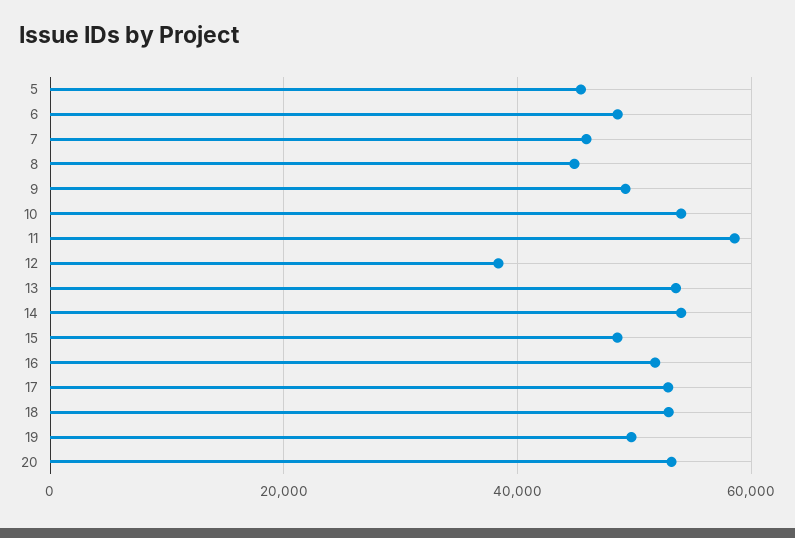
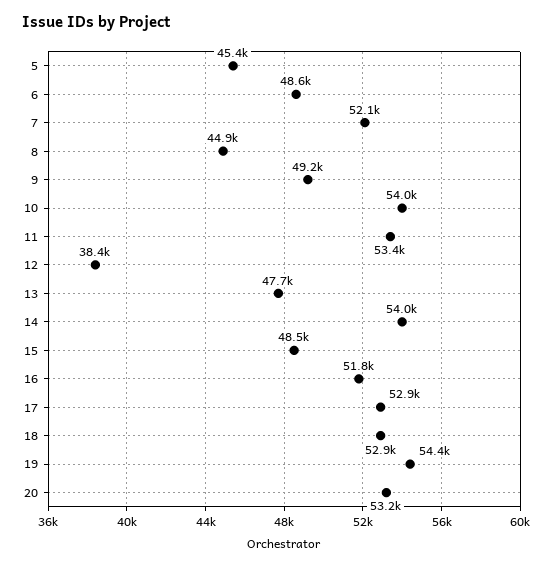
7: 46000 -> 52100
11: 58000 -> 53400
13: 54000 -> 47700
19: 50000 -> 54400

